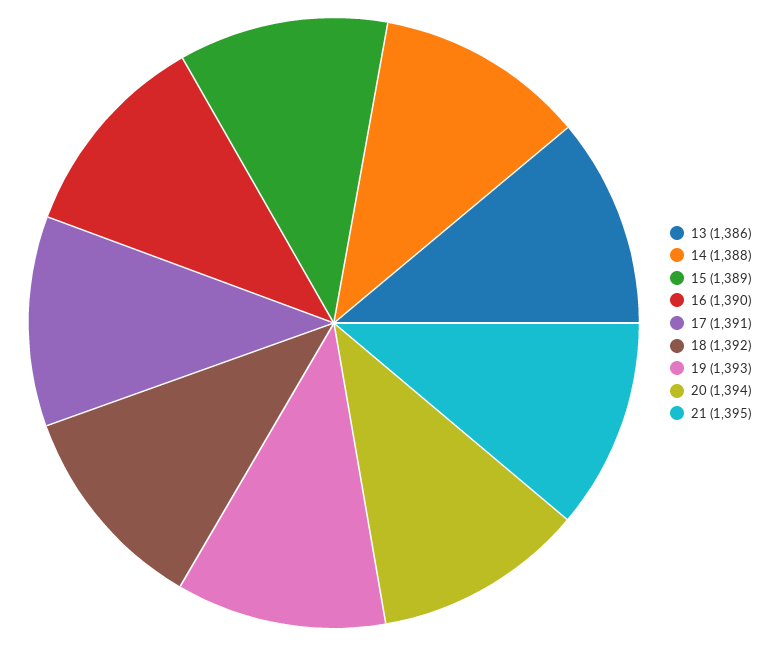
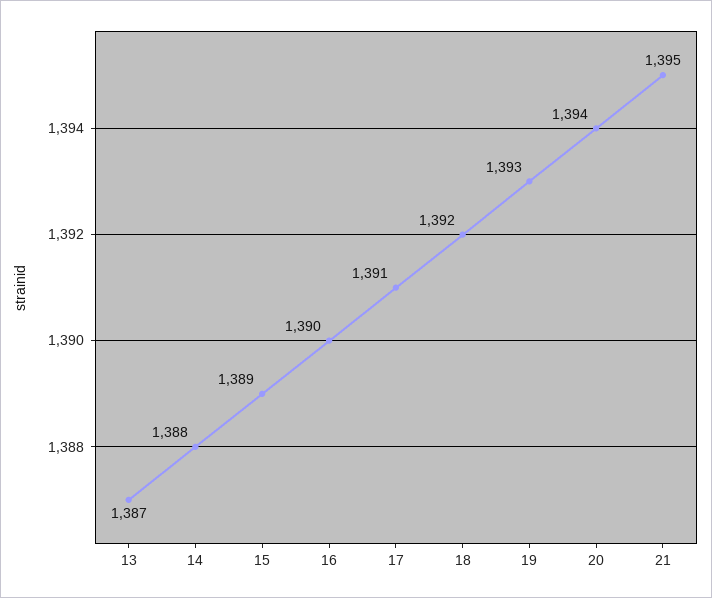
13: 1386 -> 1387

